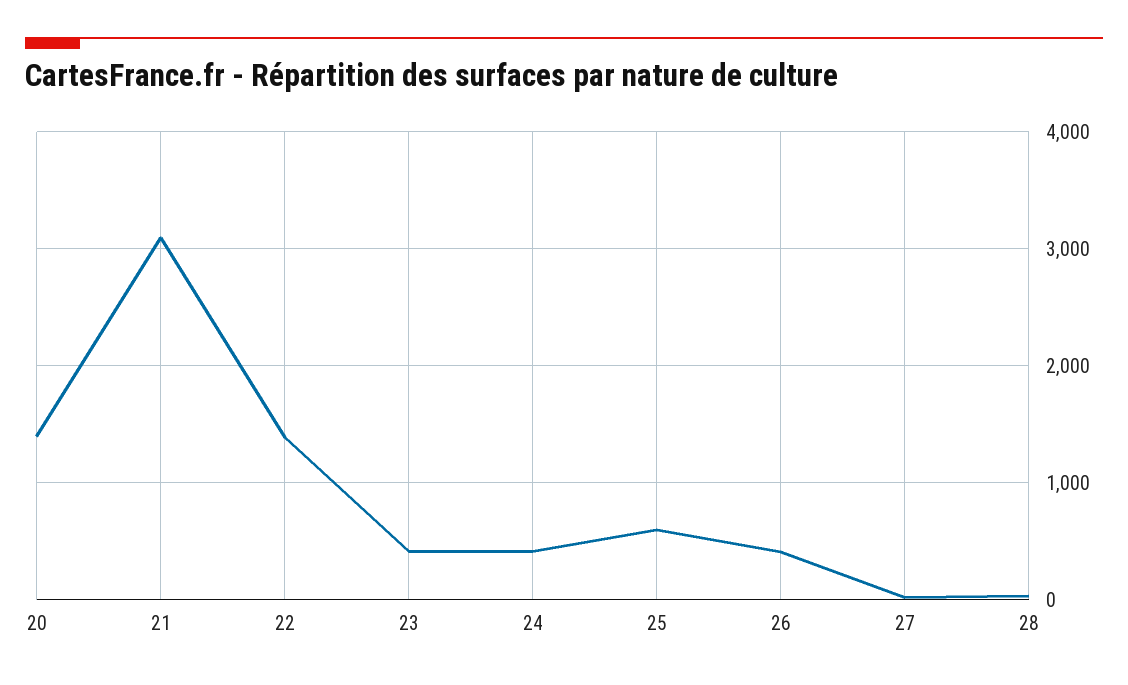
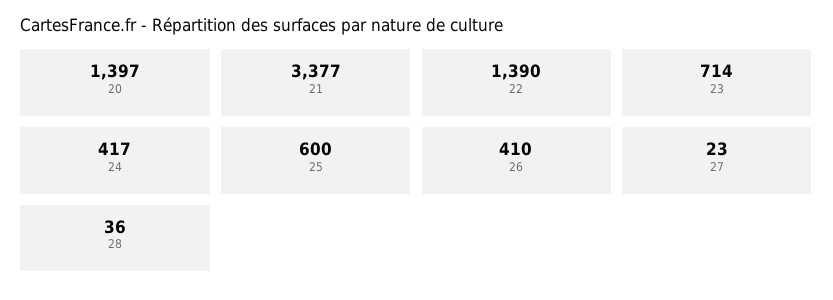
21: 3100 -> 3377
23: 400 -> 714

